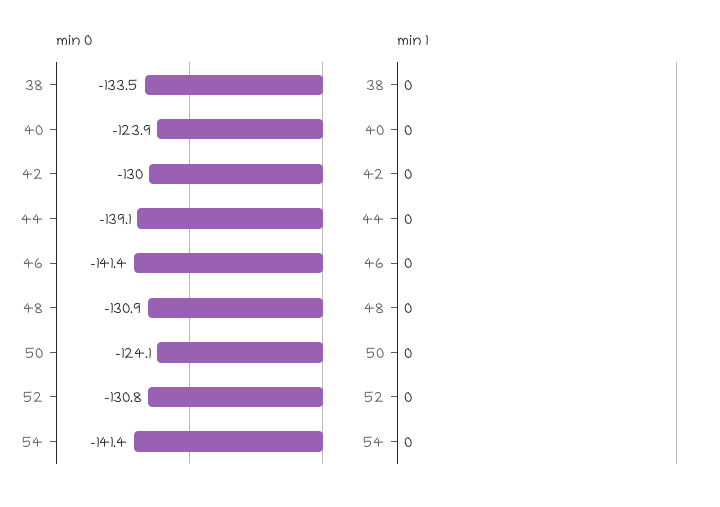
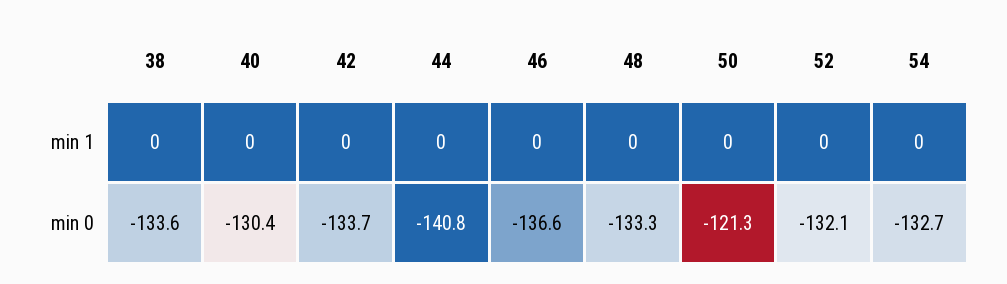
min 0, 38: -133.5 -> -133.6
min 0, 40: -123.9 -> -130.4
min 0, 42: -130 -> -133.7
min 0, 44: -139.1 -> -140.8
min 0, 46: -141.4 -> -136.6
min 0, 48: -130.9 -> -133.3
min 0, 50: -124.1 -> -121.3
min 0, 52: -130.8 -> -132.1
min 0, 54: -141.4 -> -132.7

